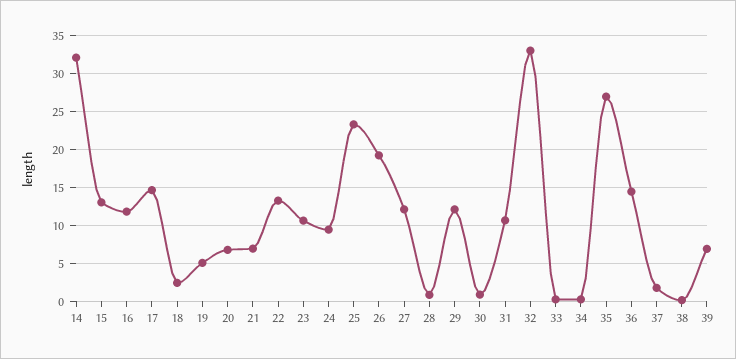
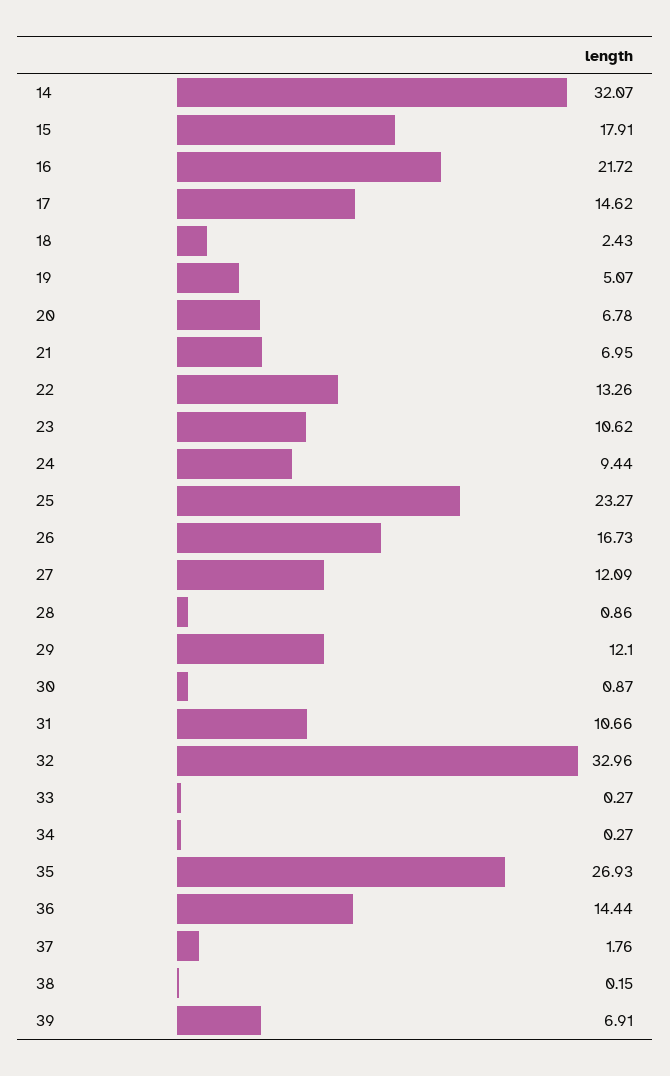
15: 13 -> 17.91
16: 12 -> 21.72
26: 19 -> 16.73

